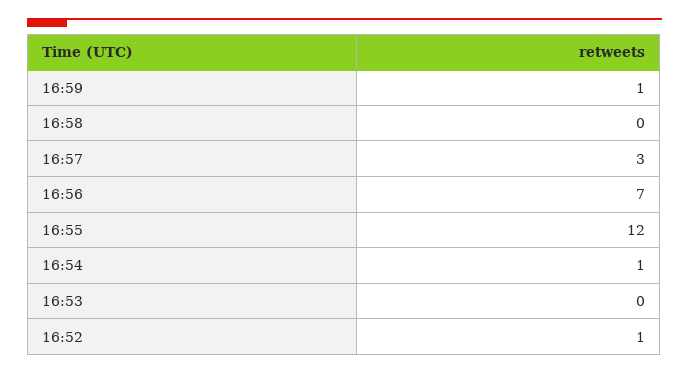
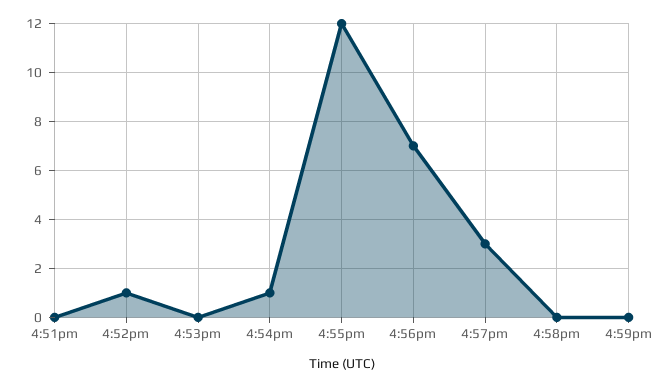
16:59: 1 -> 0
4:51pm: none -> 0

